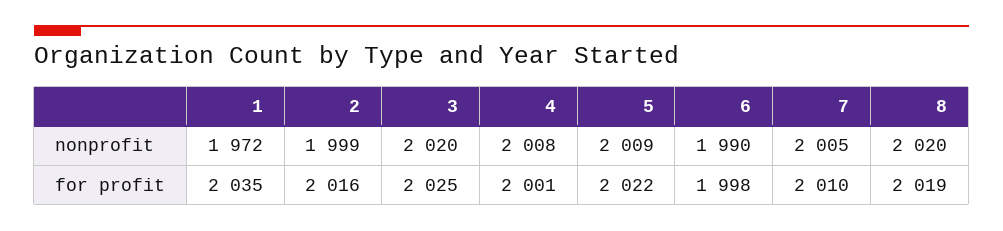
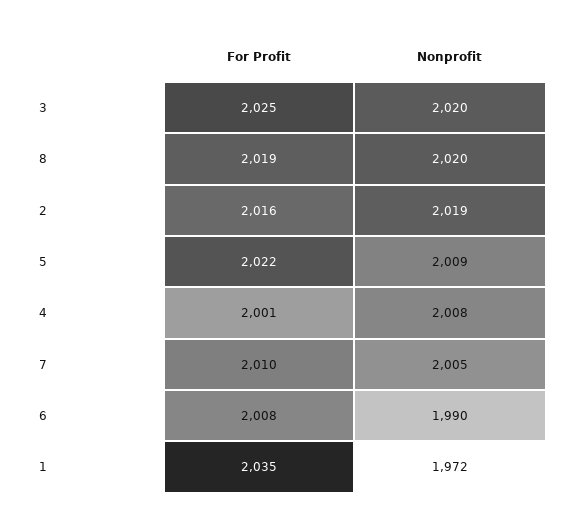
2, nonprofit: 1999 -> 2019
6, for profit: 1998 -> 2008

